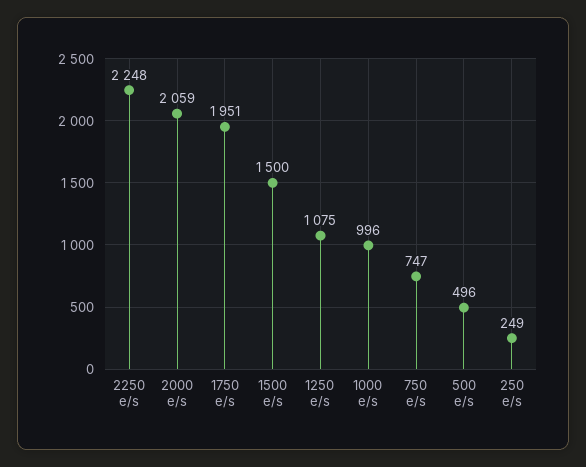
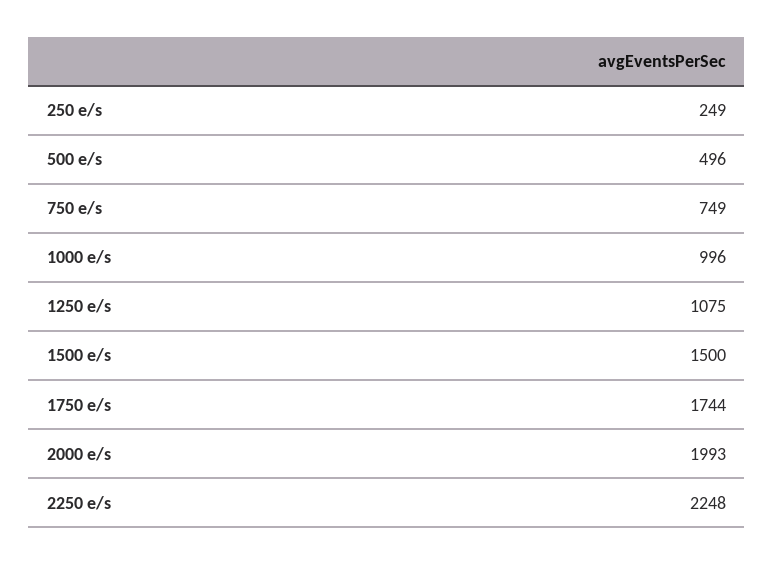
2000 e/s: 2059 -> 1993
1750 e/s: 1951 -> 1744
750 e/s: 747 -> 749

